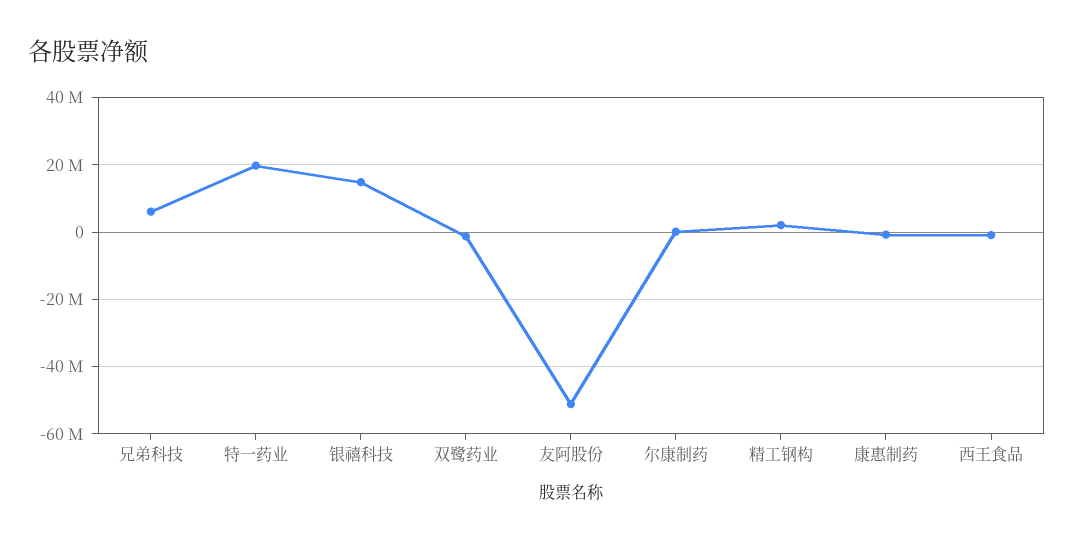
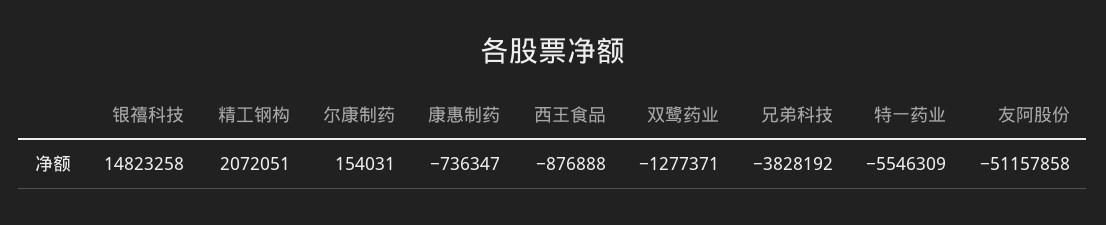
兄弟科技: 6000000 -> -3828192
特一药业: 20000000 -> -5546309

